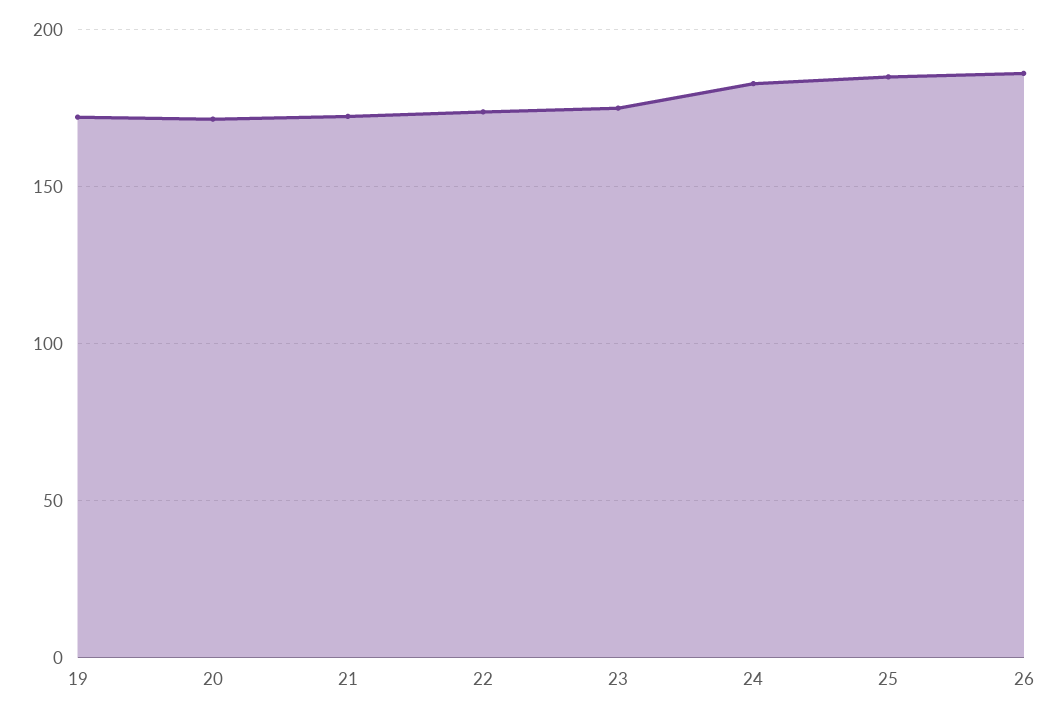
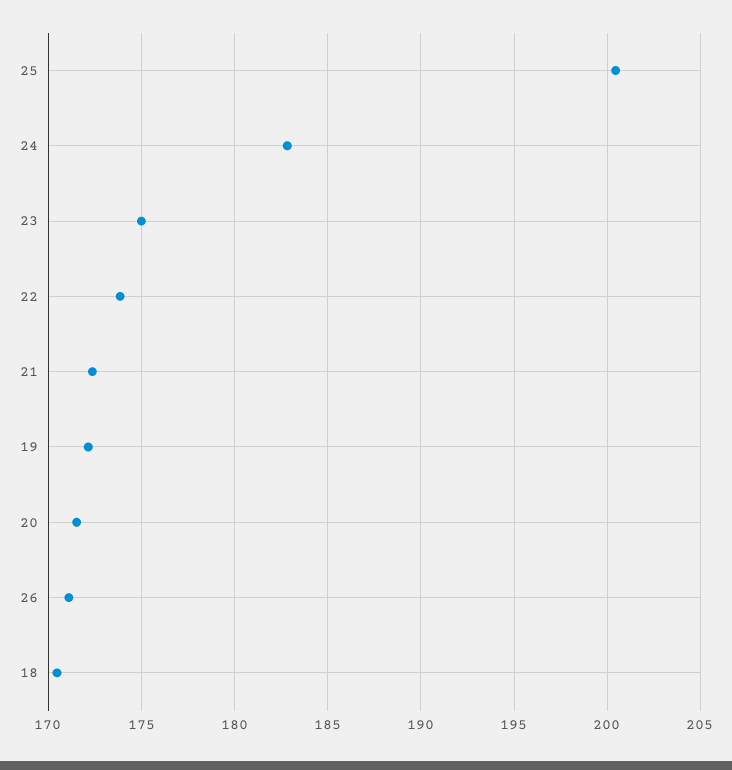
25: 185 -> 200.5
26: 185 -> 171
18: none -> 170.5

